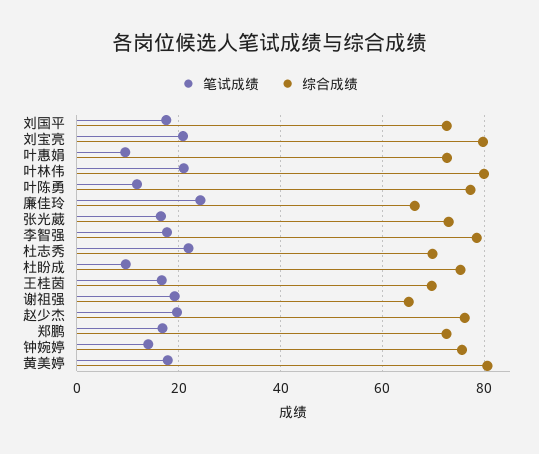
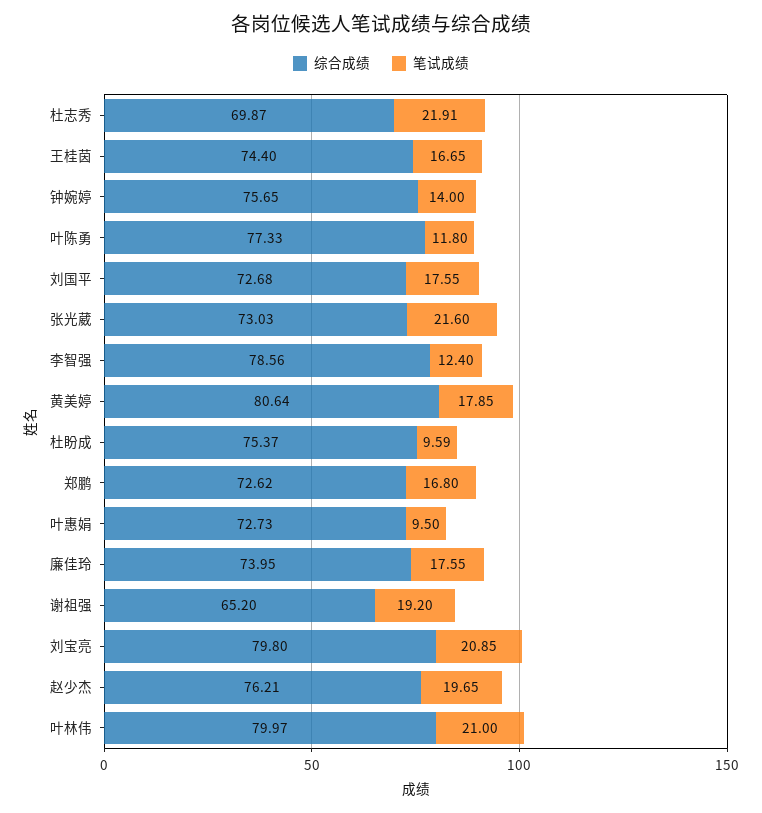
笔试成绩, 廉佳玲: 24 -> 17.55
综合成绩, 廉佳玲: 66 -> 73.95
笔试成绩, 张光葳: 16 -> 21.6
笔试成绩, 李智强: 18 -> 12.4
综合成绩, 王桂茵: 70 -> 74.4

